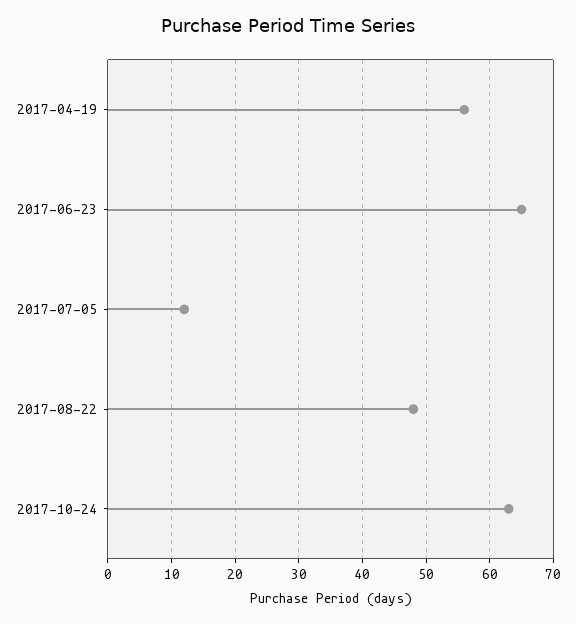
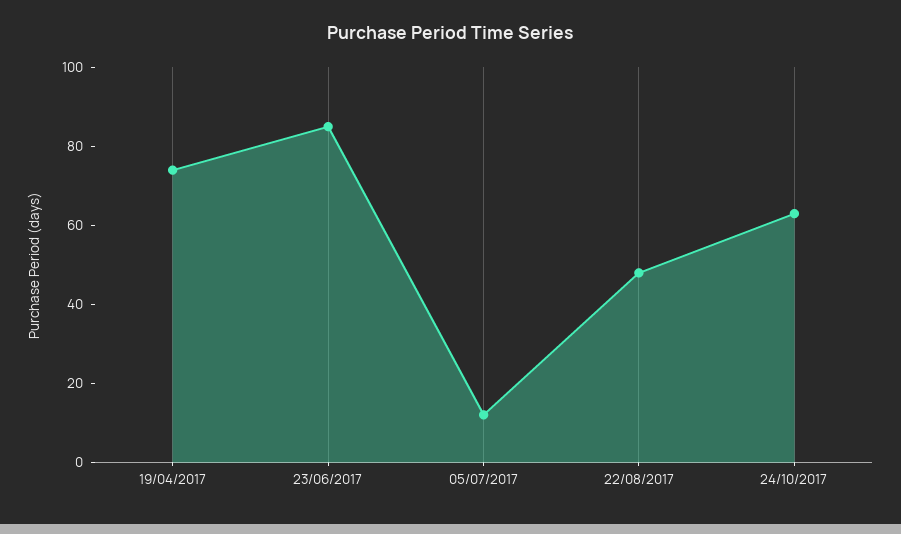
2017-04-19: 56 -> 75
2017-06-23: 65 -> 85

